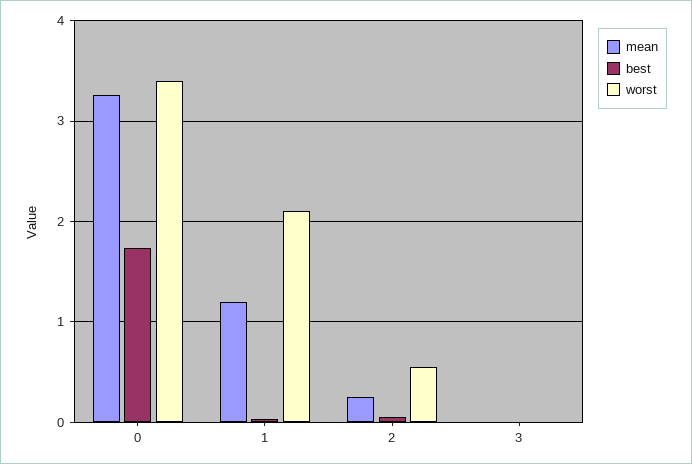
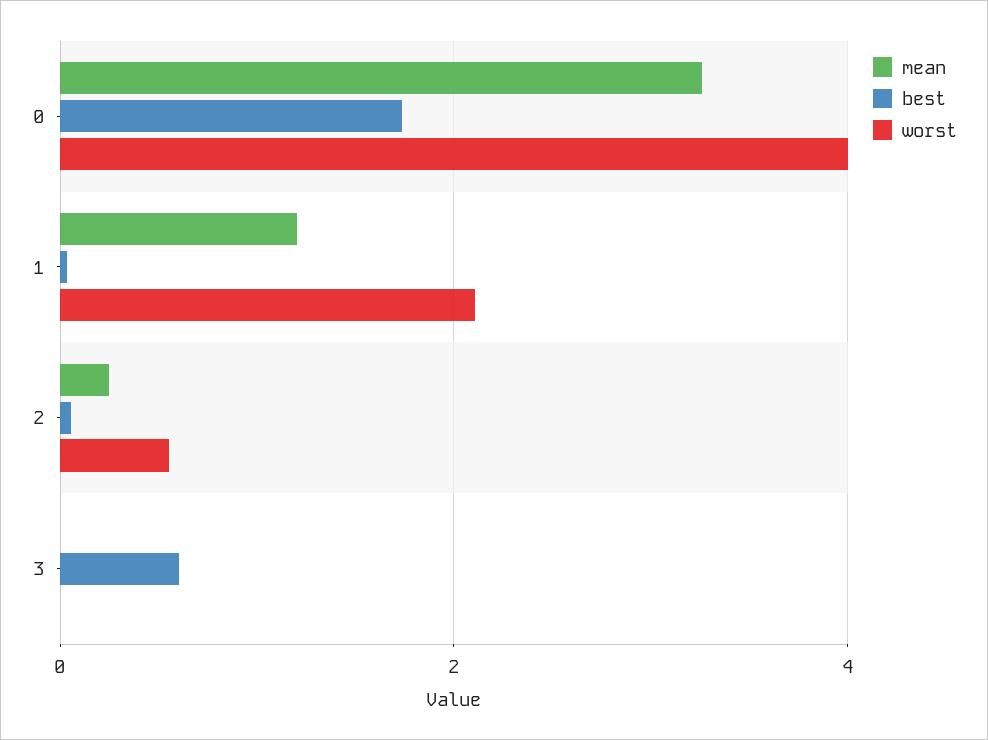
worst, 0: 3.4 -> 4
best, 3: 0 -> 0.6

